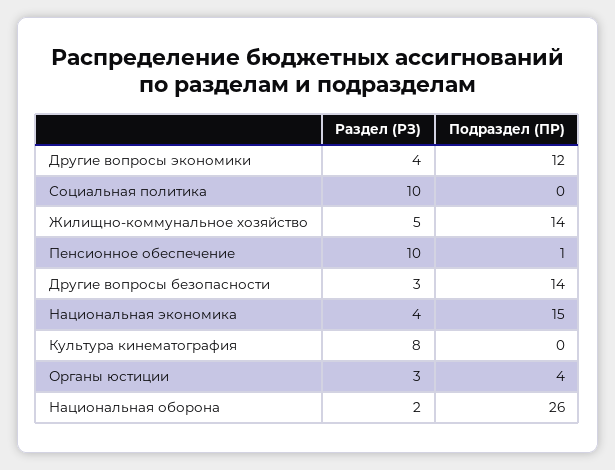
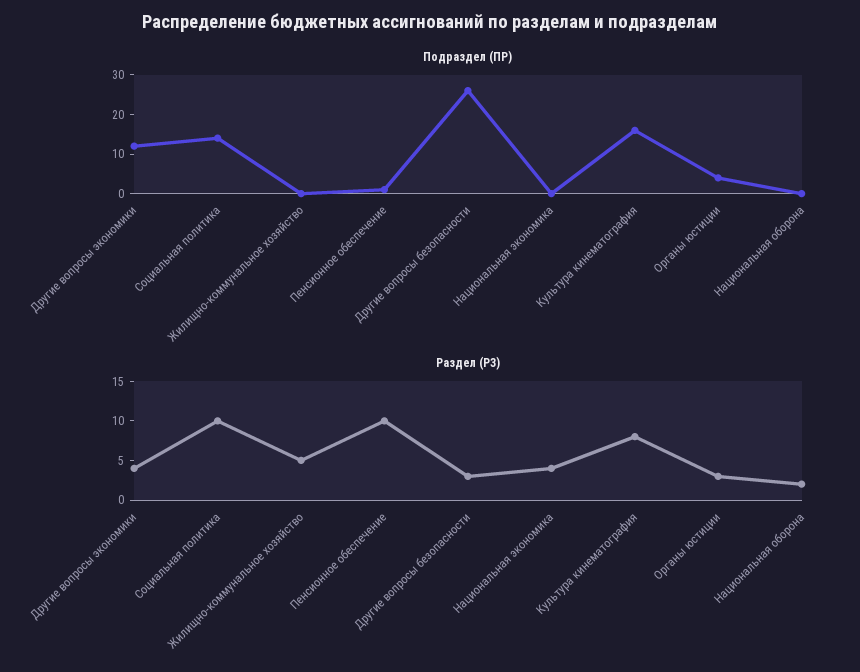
Подраздел (ПР), Социальная политика: 0 -> 15
Подраздел (ПР), Жилищно-коммунальное хозяйство: 14 -> 0
Подраздел (ПР), Другие вопросы безопасности: 14 -> 25
Подраздел (ПР), Национальная экономика: 15 -> 0
Подраздел (ПР), Культура кинематография: 0 -> 15
Подраздел (ПР), Национальная оборона: 26 -> 0

